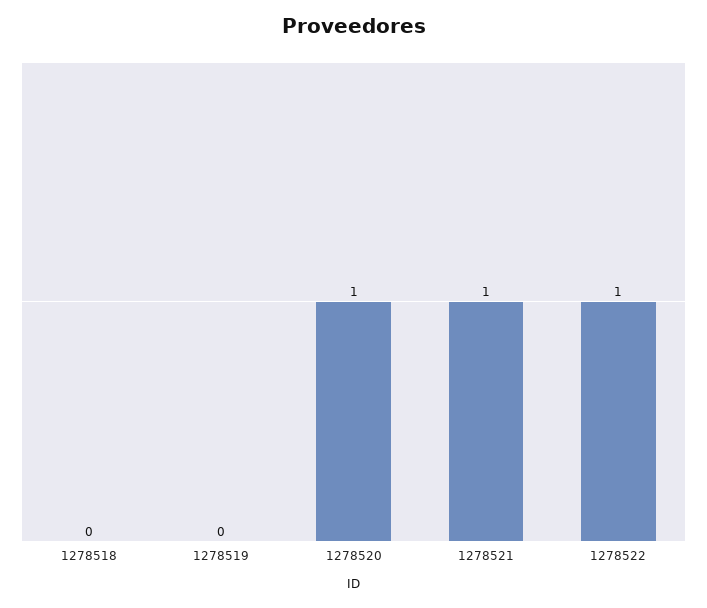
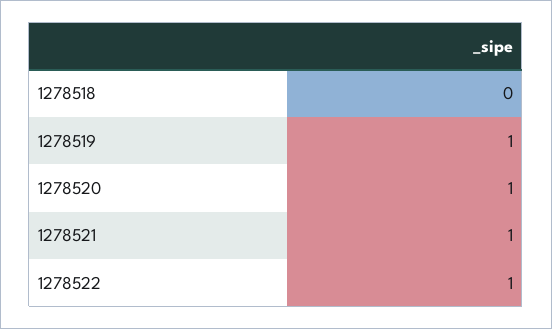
1278519: 0 -> 1

